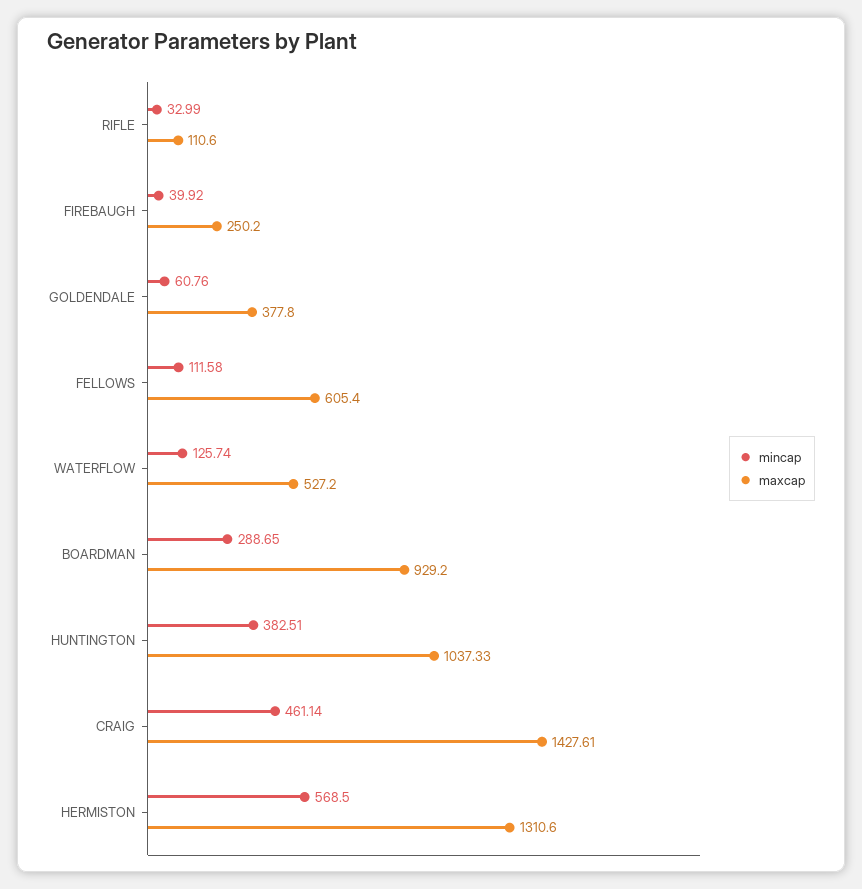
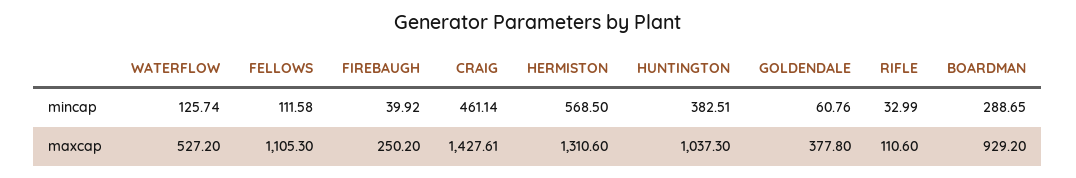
maxcap, FELLOWS: 605.4 -> 1105.3
maxcap, HUNTINGTON: 1037.33 -> 1037.3

